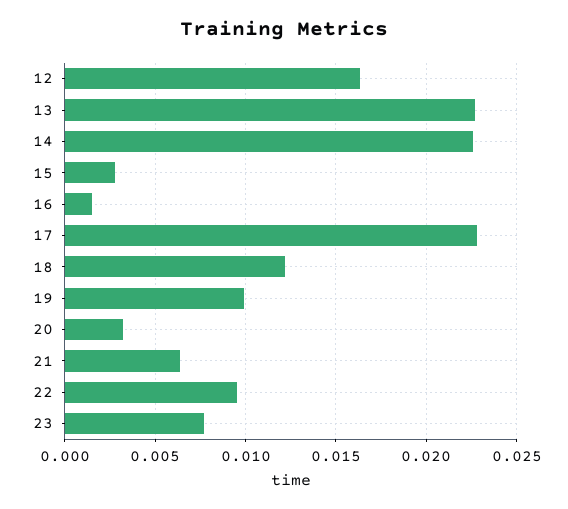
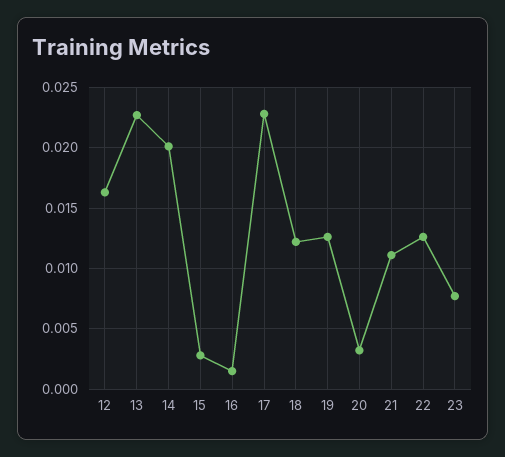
14: 0.0225 -> 0.02
19: 0.01 -> 0.0125
21: 0.0065 -> 0.011
22: 0.0095 -> 0.0125

